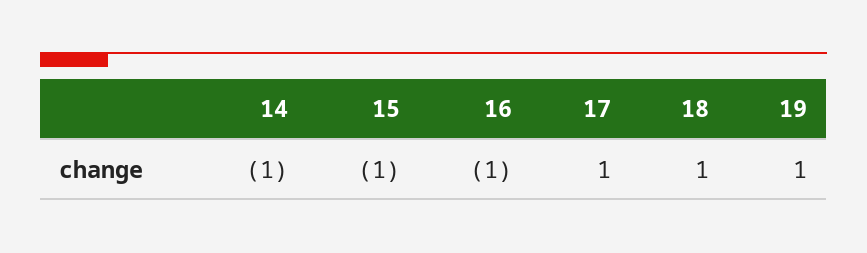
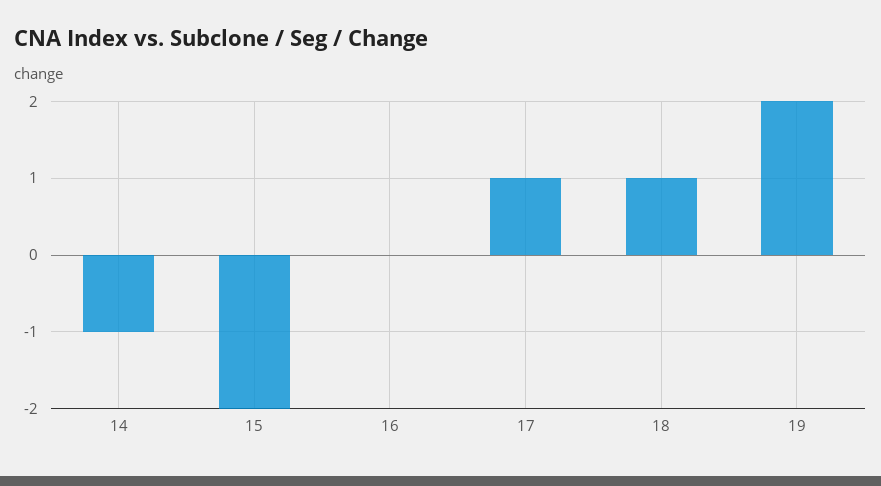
15: -1 -> -2
16: -1 -> 0
19: 1 -> 2

